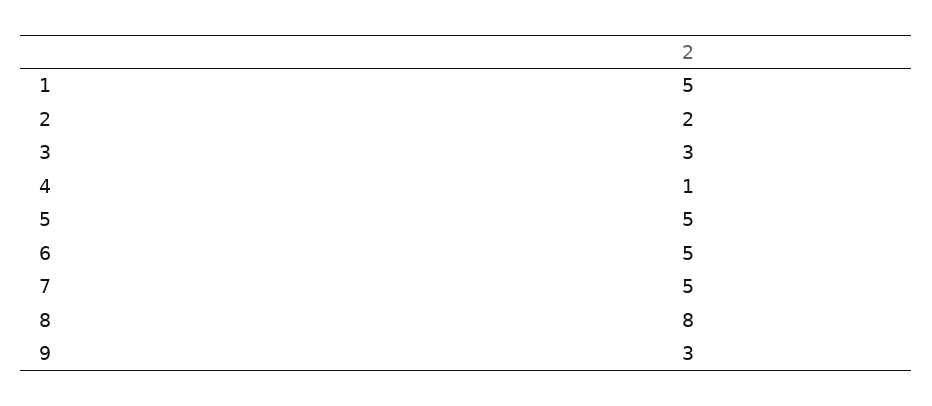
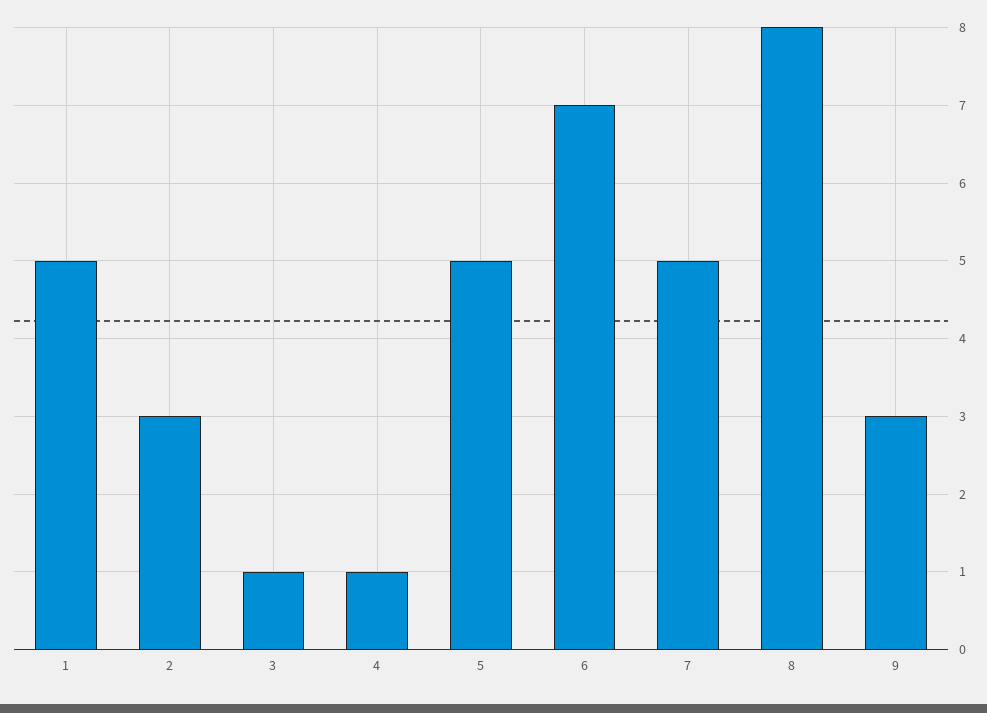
2: 2 -> 3
3: 3 -> 1
6: 5 -> 7

